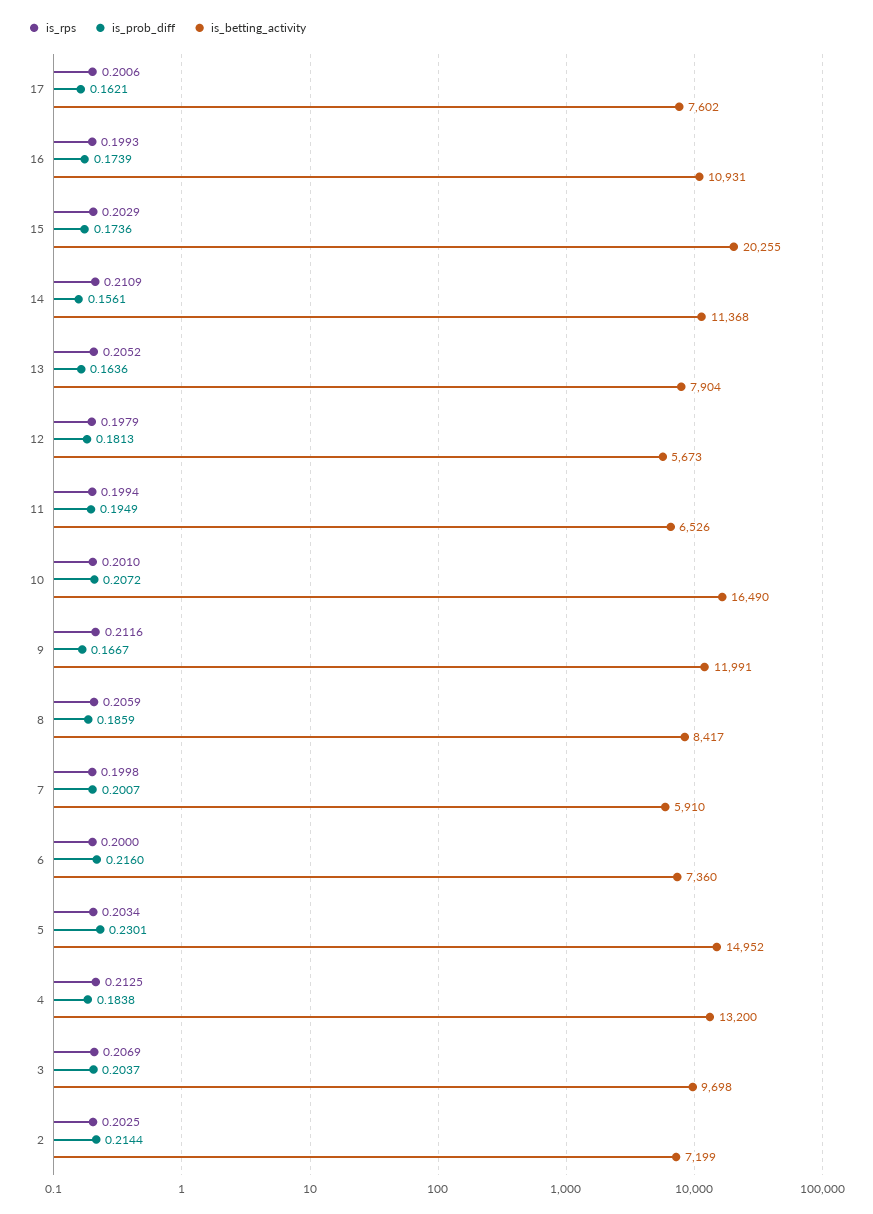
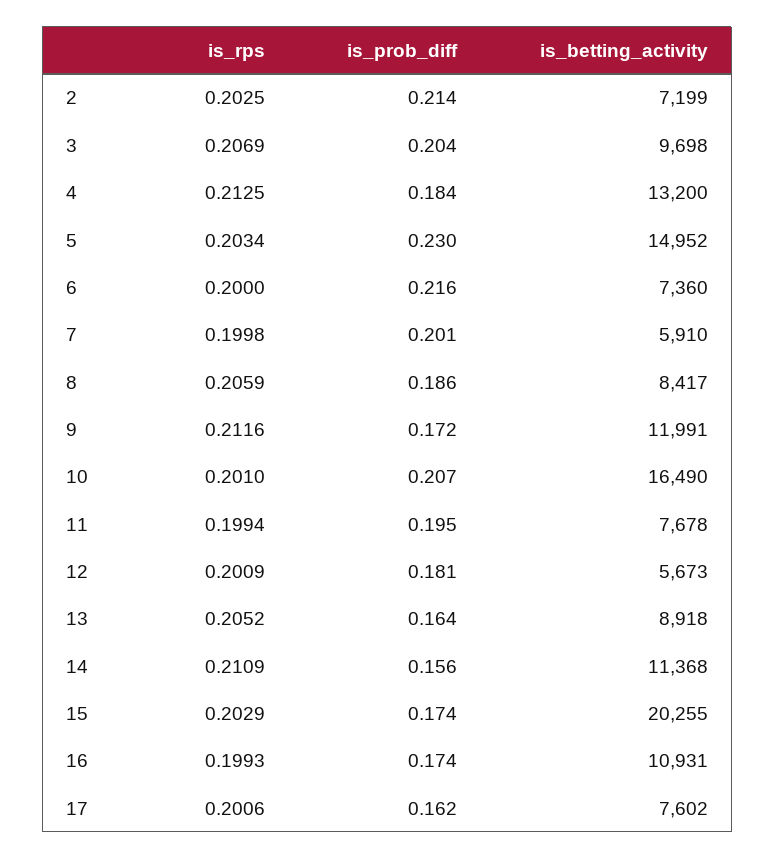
is_betting_activity, 13: 7904 -> 8918
is_rps, 12: 0.1979 -> 0.2009
is_betting_activity, 11: 6526 -> 7678
is_prob_diff, 9: 0.1667 -> 0.172

